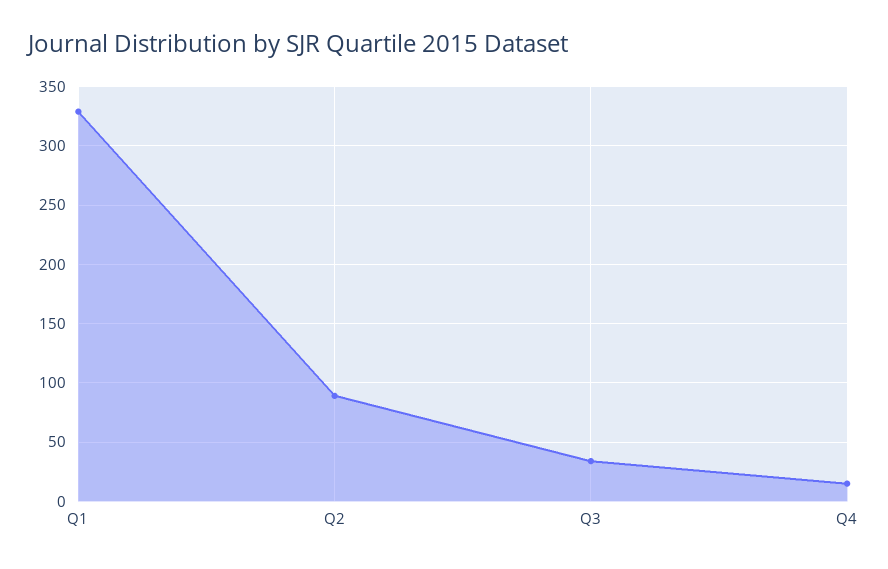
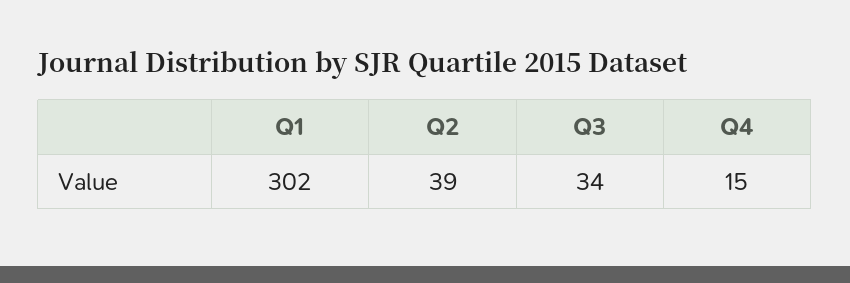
Q1: 330 -> 302
Q2: 90 -> 39

